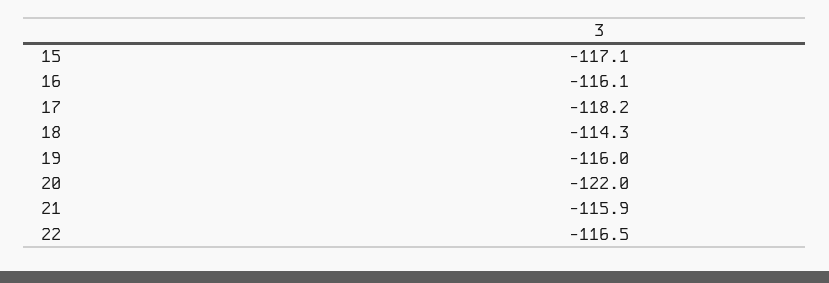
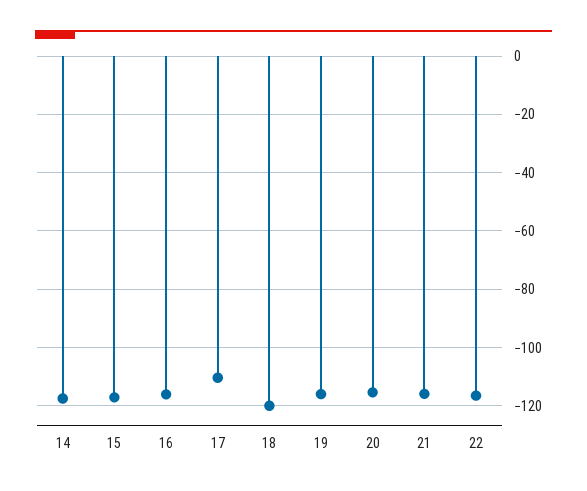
17: -118.2 -> -110
18: -114.3 -> -120
20: -122 -> -115
14: none -> -117.5

